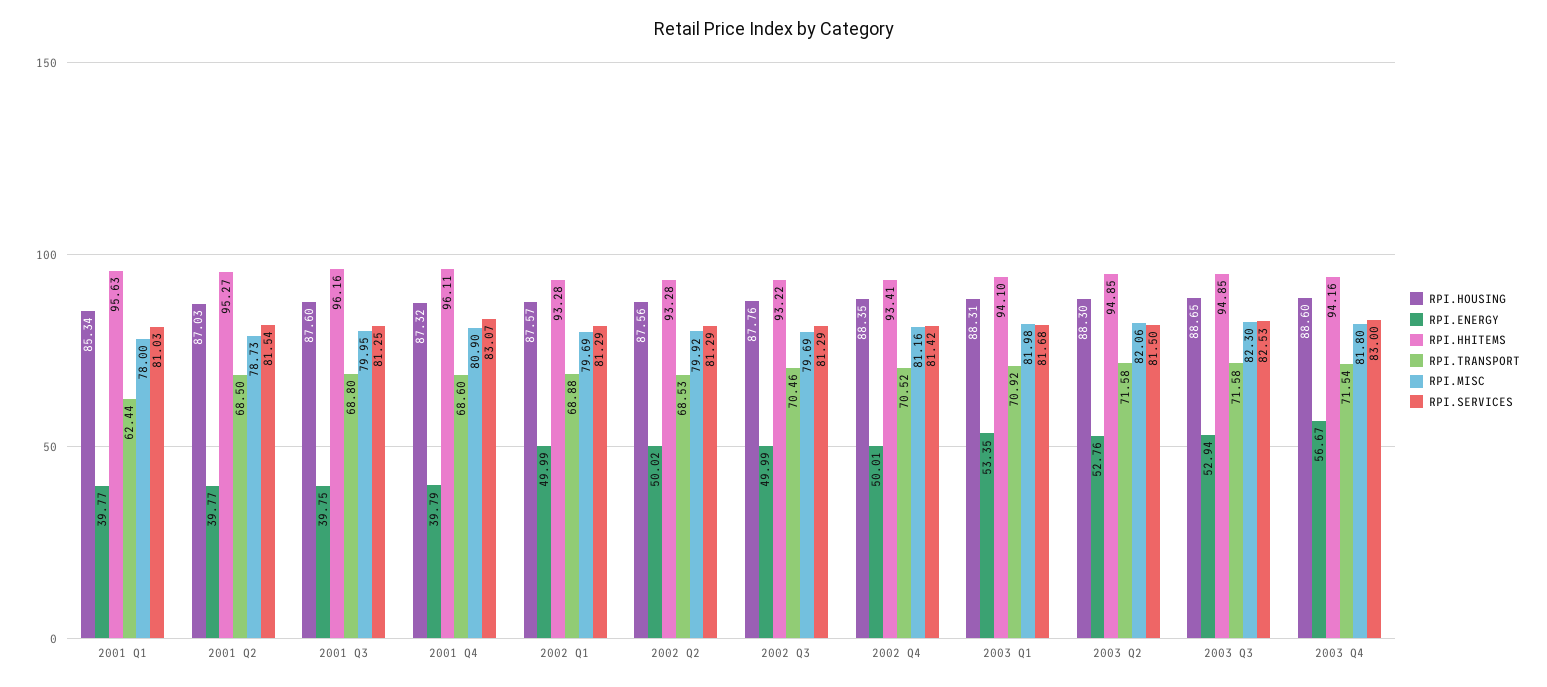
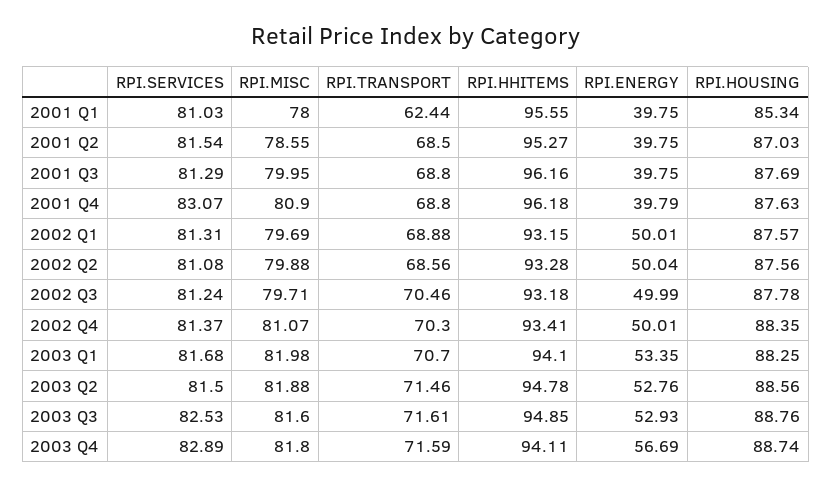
RPI.ENERGY, 2001 Q1: 39.77 -> 39.75
RPI.HHITEMS, 2001 Q1: 95.63 -> 95.55
RPI.ENERGY, 2001 Q2: 39.77 -> 39.75
RPI.MISC, 2001 Q2: 78.73 -> 78.55
RPI.HOUSING, 2001 Q3: 87.6 -> 87.69
RPI.SERVICES, 2001 Q3: 81.25 -> 81.29
RPI.HOUSING, 2001 Q4: 87.32 -> 87.63
RPI.HHITEMS, 2001 Q4: 96.11 -> 96.18
RPI.TRANSPORT, 2001 Q4: 68.6 -> 68.8
RPI.ENERGY, 2002 Q1: 49.99 -> 50.01
RPI.HHITEMS, 2002 Q1: 93.28 -> 93.15
RPI.SERVICES, 2002 Q1: 81.29 -> 81.31
RPI.ENERGY, 2002 Q2: 50.02 -> 50.04
RPI.TRANSPORT, 2002 Q2: 68.53 -> 68.56
RPI.MISC, 2002 Q2: 79.92 -> 79.88
RPI.SERVICES, 2002 Q2: 81.29 -> 81.08
RPI.HOUSING, 2002 Q3: 87.76 -> 87.78
RPI.HHITEMS, 2002 Q3: 93.22 -> 93.18
RPI.MISC, 2002 Q3: 79.69 -> 79.71
RPI.SERVICES, 2002 Q3: 81.29 -> 81.24
RPI.TRANSPORT, 2002 Q4: 70.52 -> 70.3
RPI.MISC, 2002 Q4: 81.16 -> 81.07
RPI.SERVICES, 2002 Q4: 81.42 -> 81.37
RPI.HOUSING, 2003 Q1: 88.31 -> 88.25
RPI.TRANSPORT, 2003 Q1: 70.92 -> 70.7
RPI.HOUSING, 2003 Q2: 88.3 -> 88.56
RPI.HHITEMS, 2003 Q2: 94.85 -> 94.78
RPI.TRANSPORT, 2003 Q2: 71.58 -> 71.46
RPI.MISC, 2003 Q2: 82.06 -> 81.88
RPI.HOUSING, 2003 Q3: 88.65 -> 88.76
RPI.ENERGY, 2003 Q3: 52.94 -> 52.93
RPI.TRANSPORT, 2003 Q3: 71.58 -> 71.61
RPI.MISC, 2003 Q3: 82.3 -> 81.6
RPI.HOUSING, 2003 Q4: 88.6 -> 88.74
RPI.ENERGY, 2003 Q4: 56.67 -> 56.69
RPI.HHITEMS, 2003 Q4: 94.16 -> 94.11
RPI.TRANSPORT, 2003 Q4: 71.54 -> 71.59
RPI.SERVICES, 2003 Q4: 83 -> 82.89

